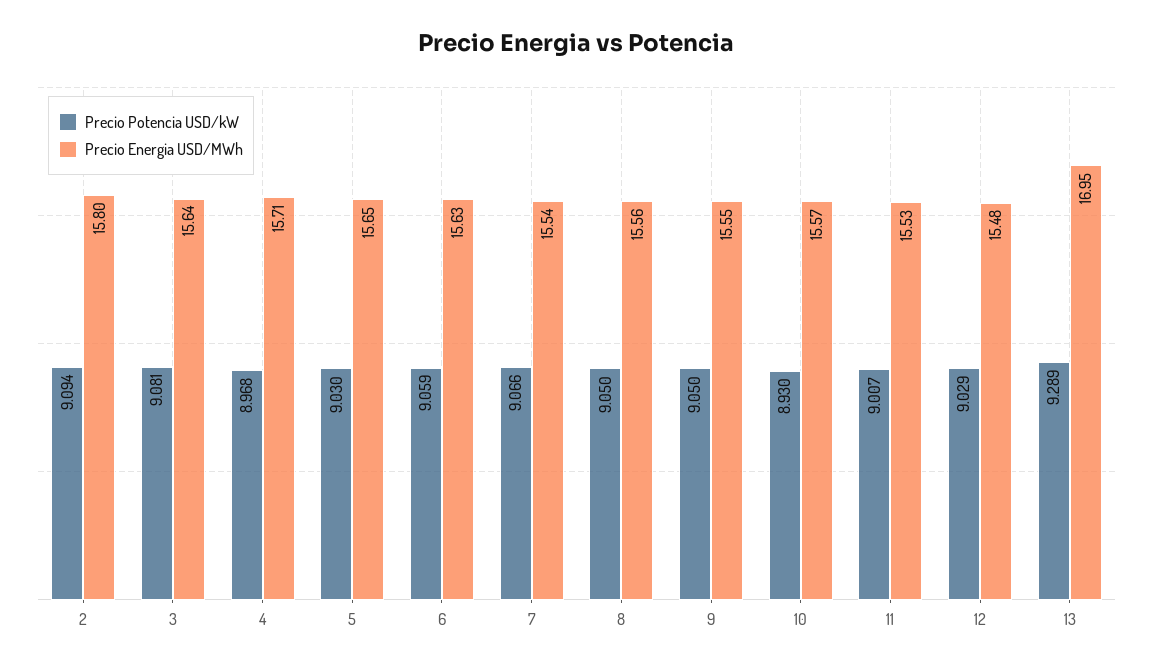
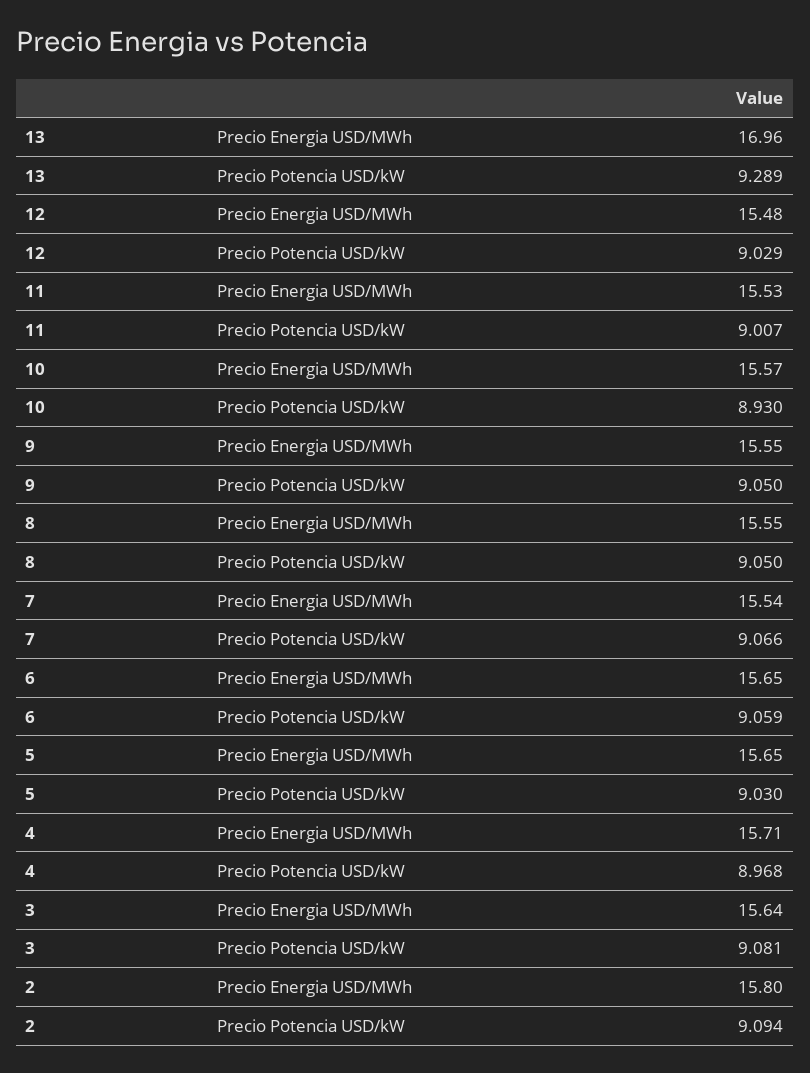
Precio Energia USD/MWh, 6: 15.63 -> 15.65
Precio Energia USD/MWh, 8: 15.56 -> 15.55
Precio Energia USD/MWh, 13: 16.95 -> 16.96

